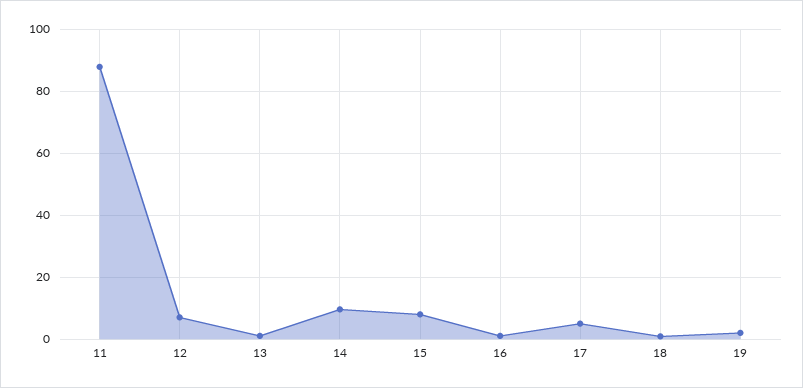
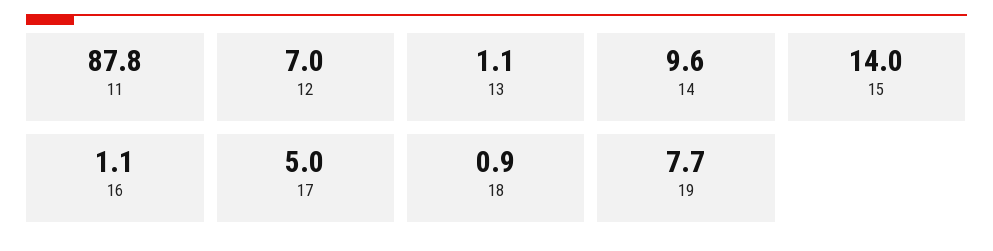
15: 8 -> 14
19: 2 -> 7.7

